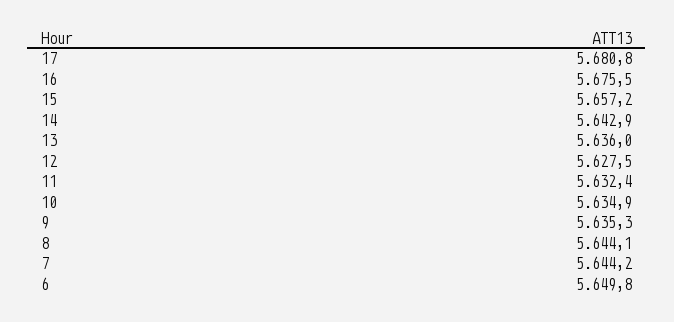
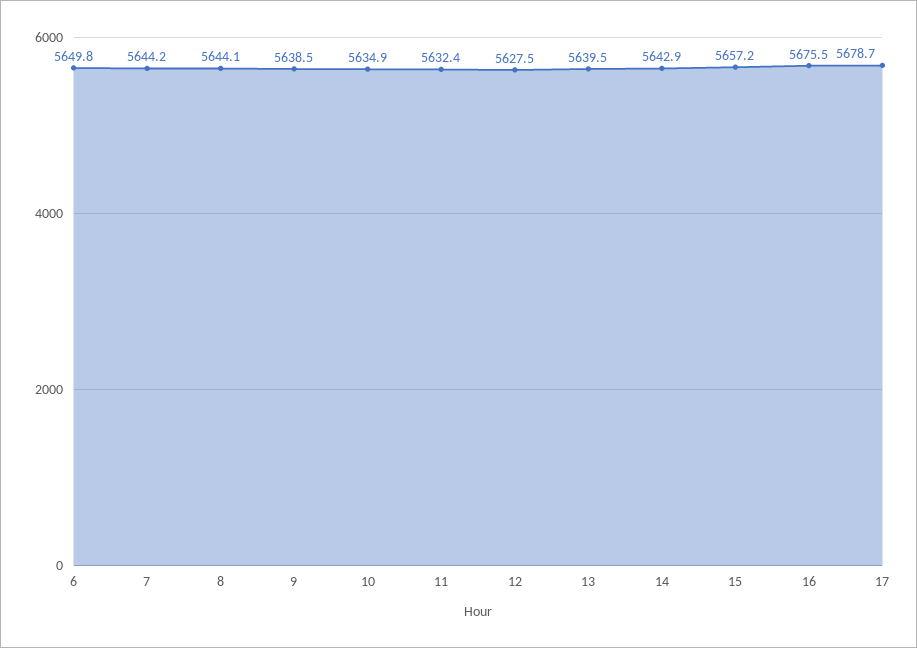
17: 5680.8 -> 5678.7
13: 5636 -> 5639.5
9: 5635.3 -> 5638.5

